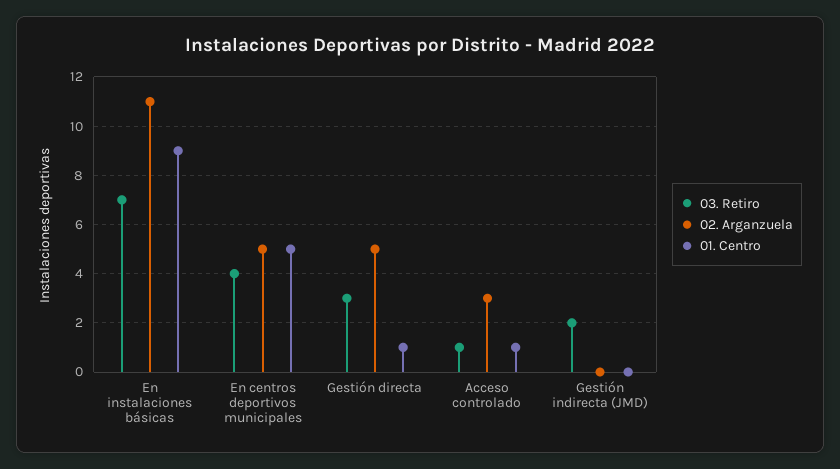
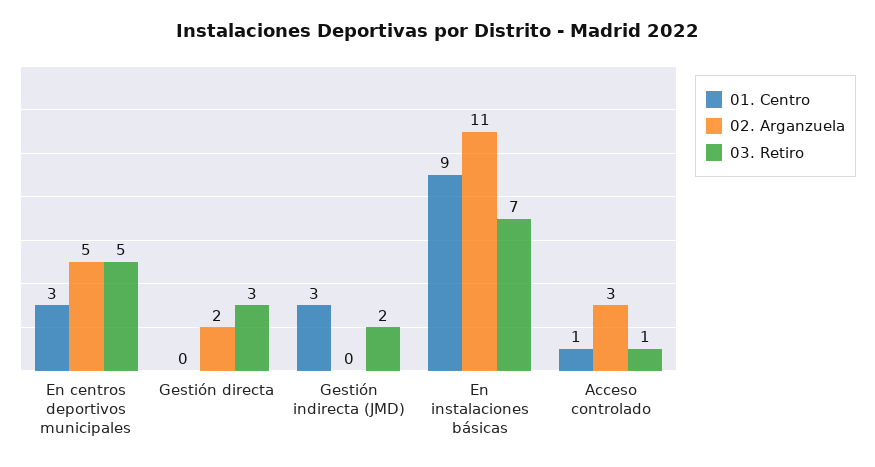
03. Retiro, En centros deportivos municipales: 4 -> 5
01. Centro, En centros deportivos municipales: 5 -> 3
02. Arganzuela, Gestión directa: 5 -> 2
01. Centro, Gestión directa: 1 -> 0
01. Centro, Gestión indirecta (JMD): 0 -> 3

